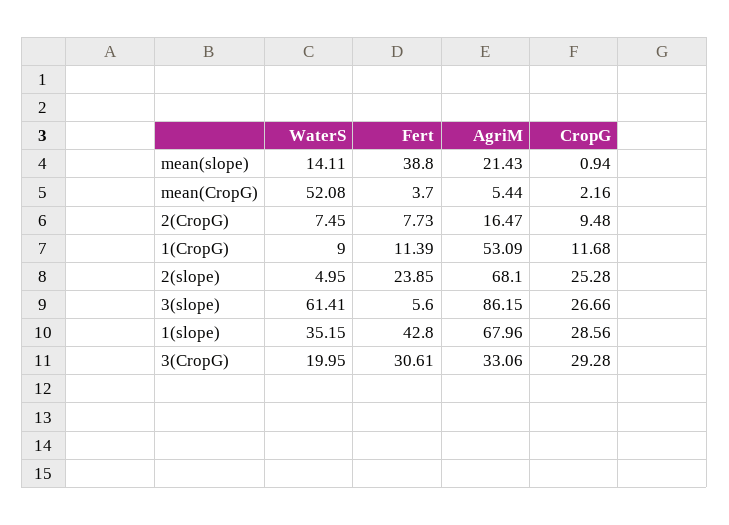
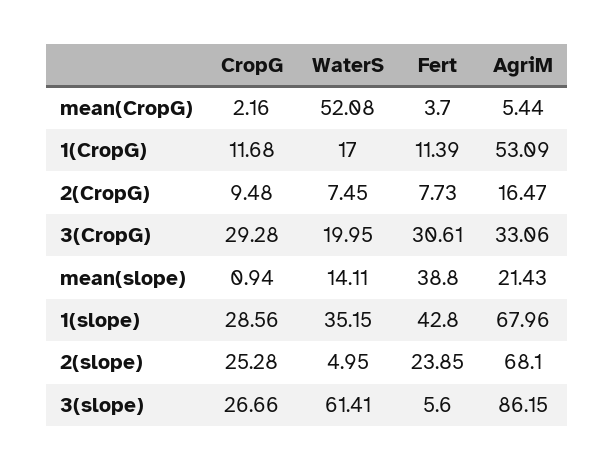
WaterS, 1(CropG): 9 -> 17

